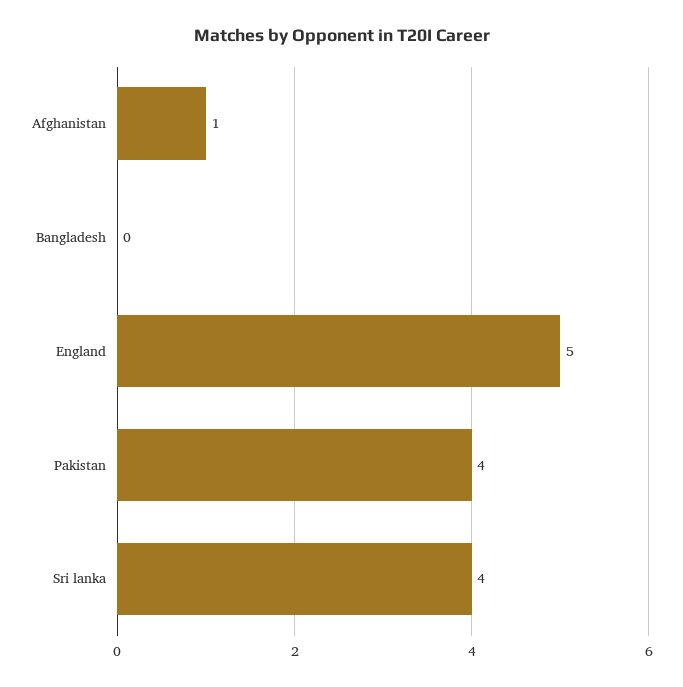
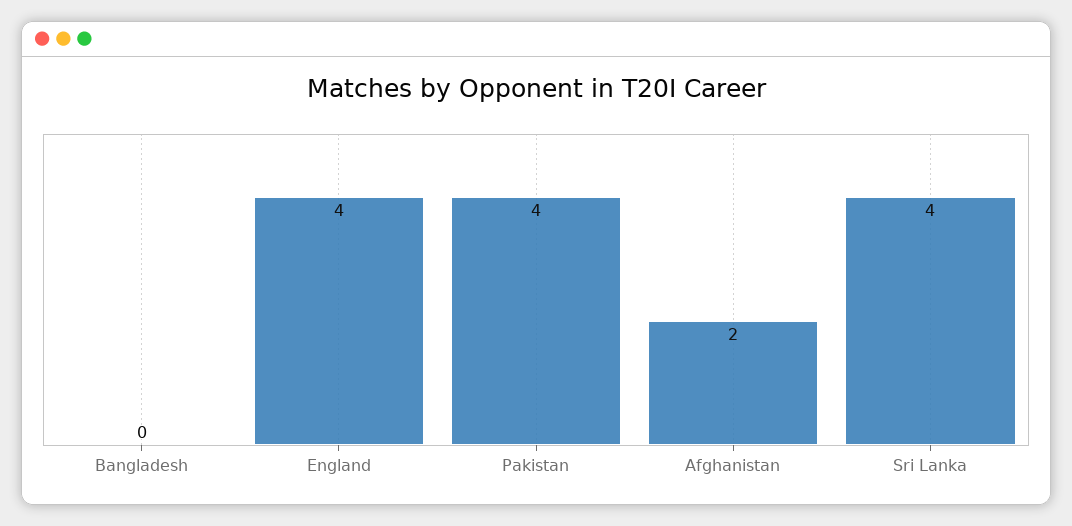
Afghanistan: 1 -> 2
England: 5 -> 4

